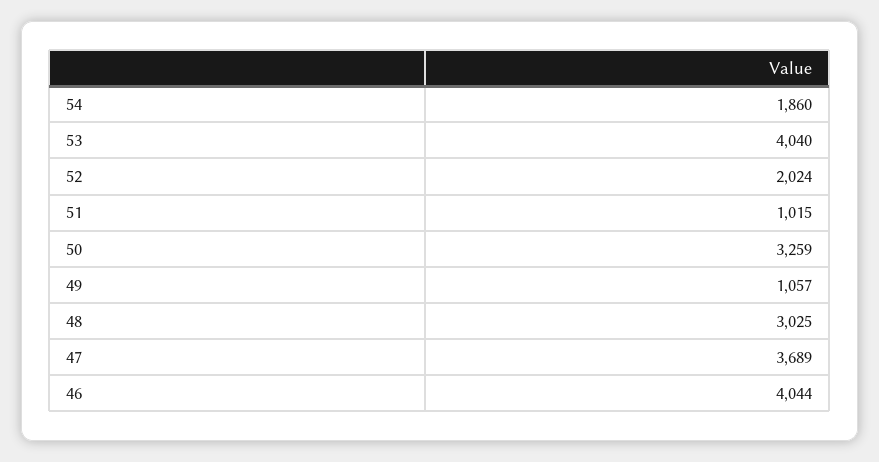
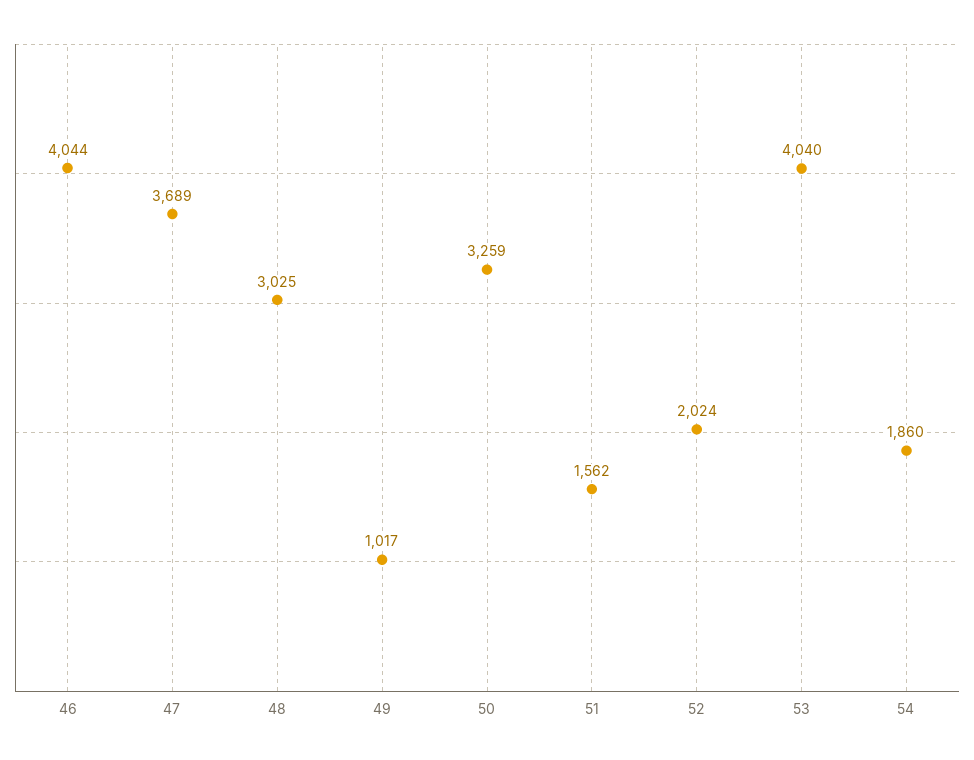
51: 1015 -> 1562
49: 1057 -> 1017

